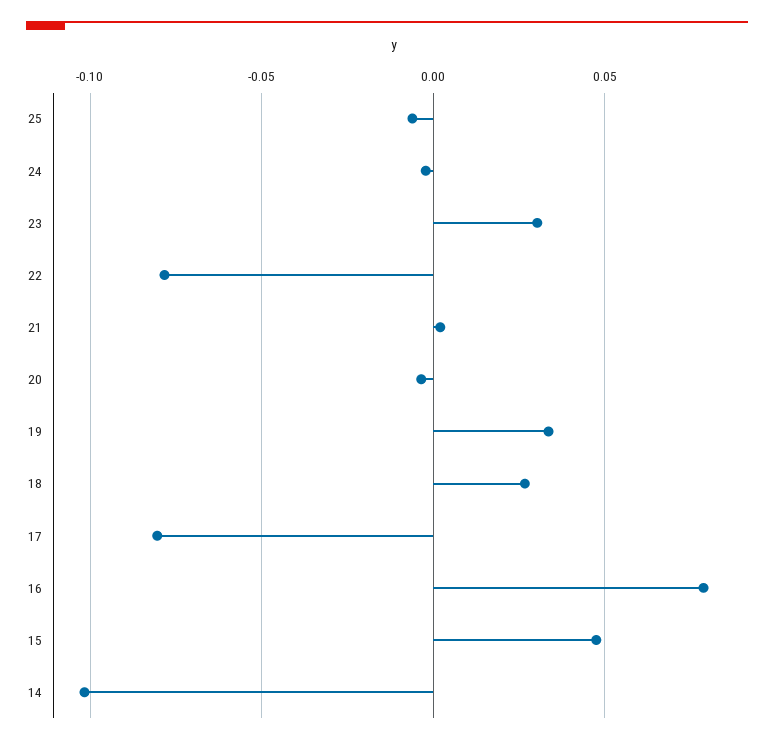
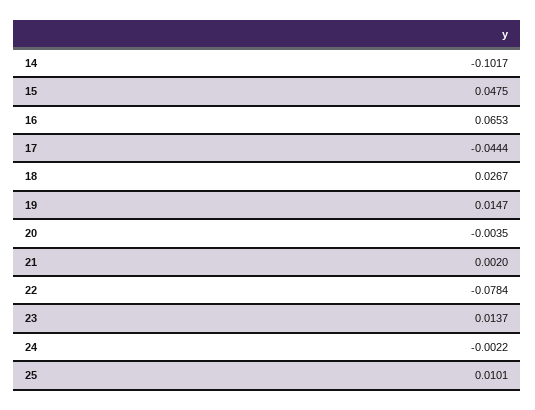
25: -0.005 -> 0.0101
23: 0.03 -> 0.0137
19: 0.035 -> 0.0147
17: -0.08 -> -0.0444
16: 0.08 -> 0.0653

